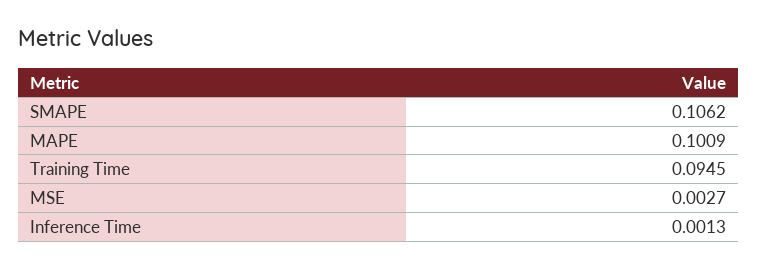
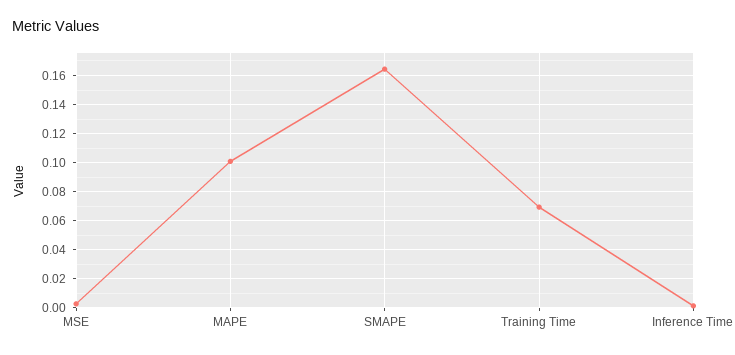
SMAPE: 0.1062 -> 0.165
Training Time: 0.0945 -> 0.07

